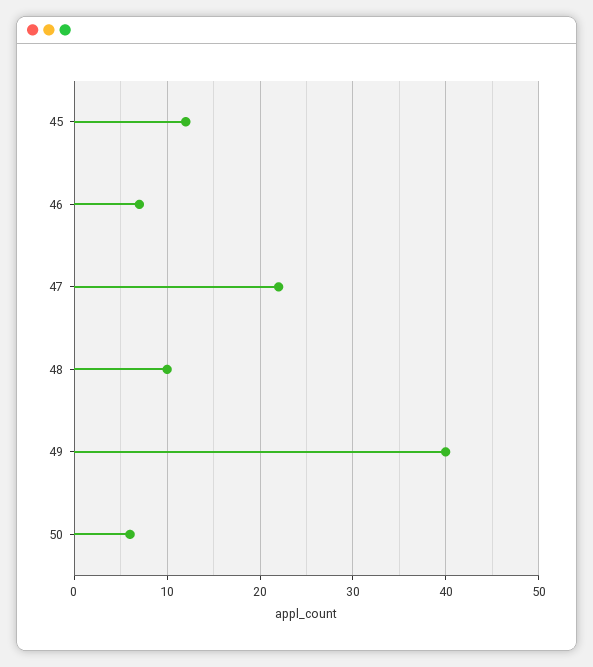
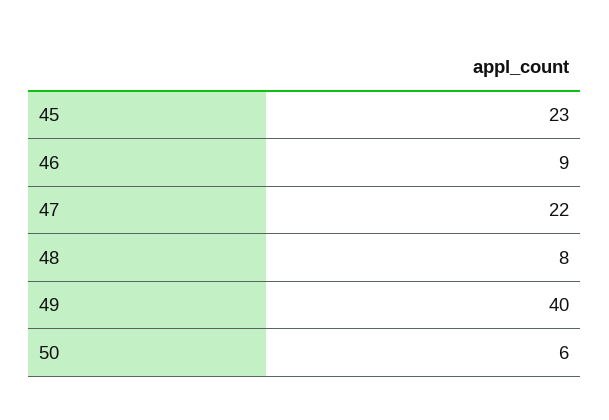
45: 12 -> 23
46: 7 -> 9
48: 10 -> 8

